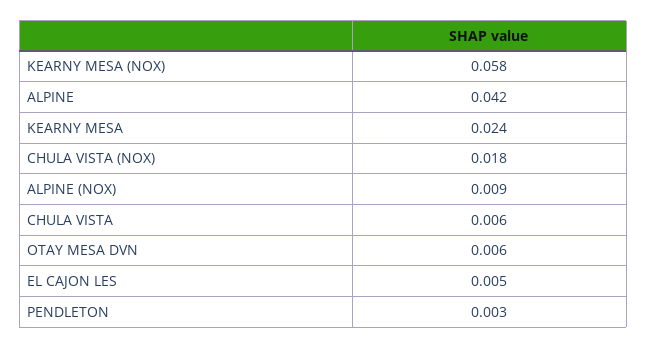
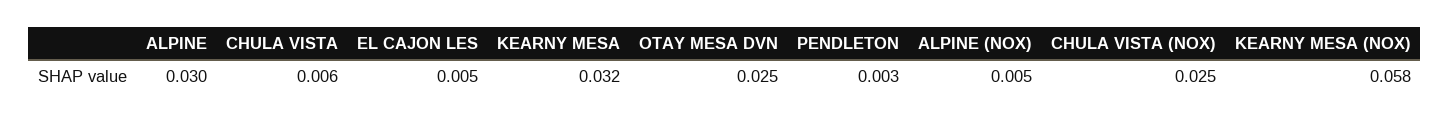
ALPINE: 0.042 -> 0.03
KEARNY MESA: 0.024 -> 0.032
CHULA VISTA (NOX): 0.018 -> 0.025
ALPINE (NOX): 0.009 -> 0.005
OTAY MESA DVN: 0.006 -> 0.025

